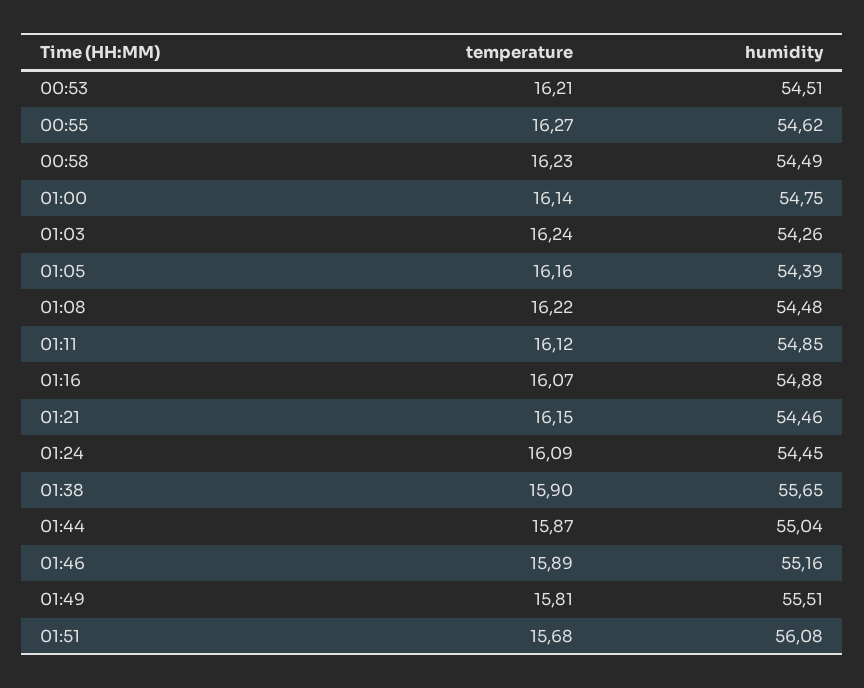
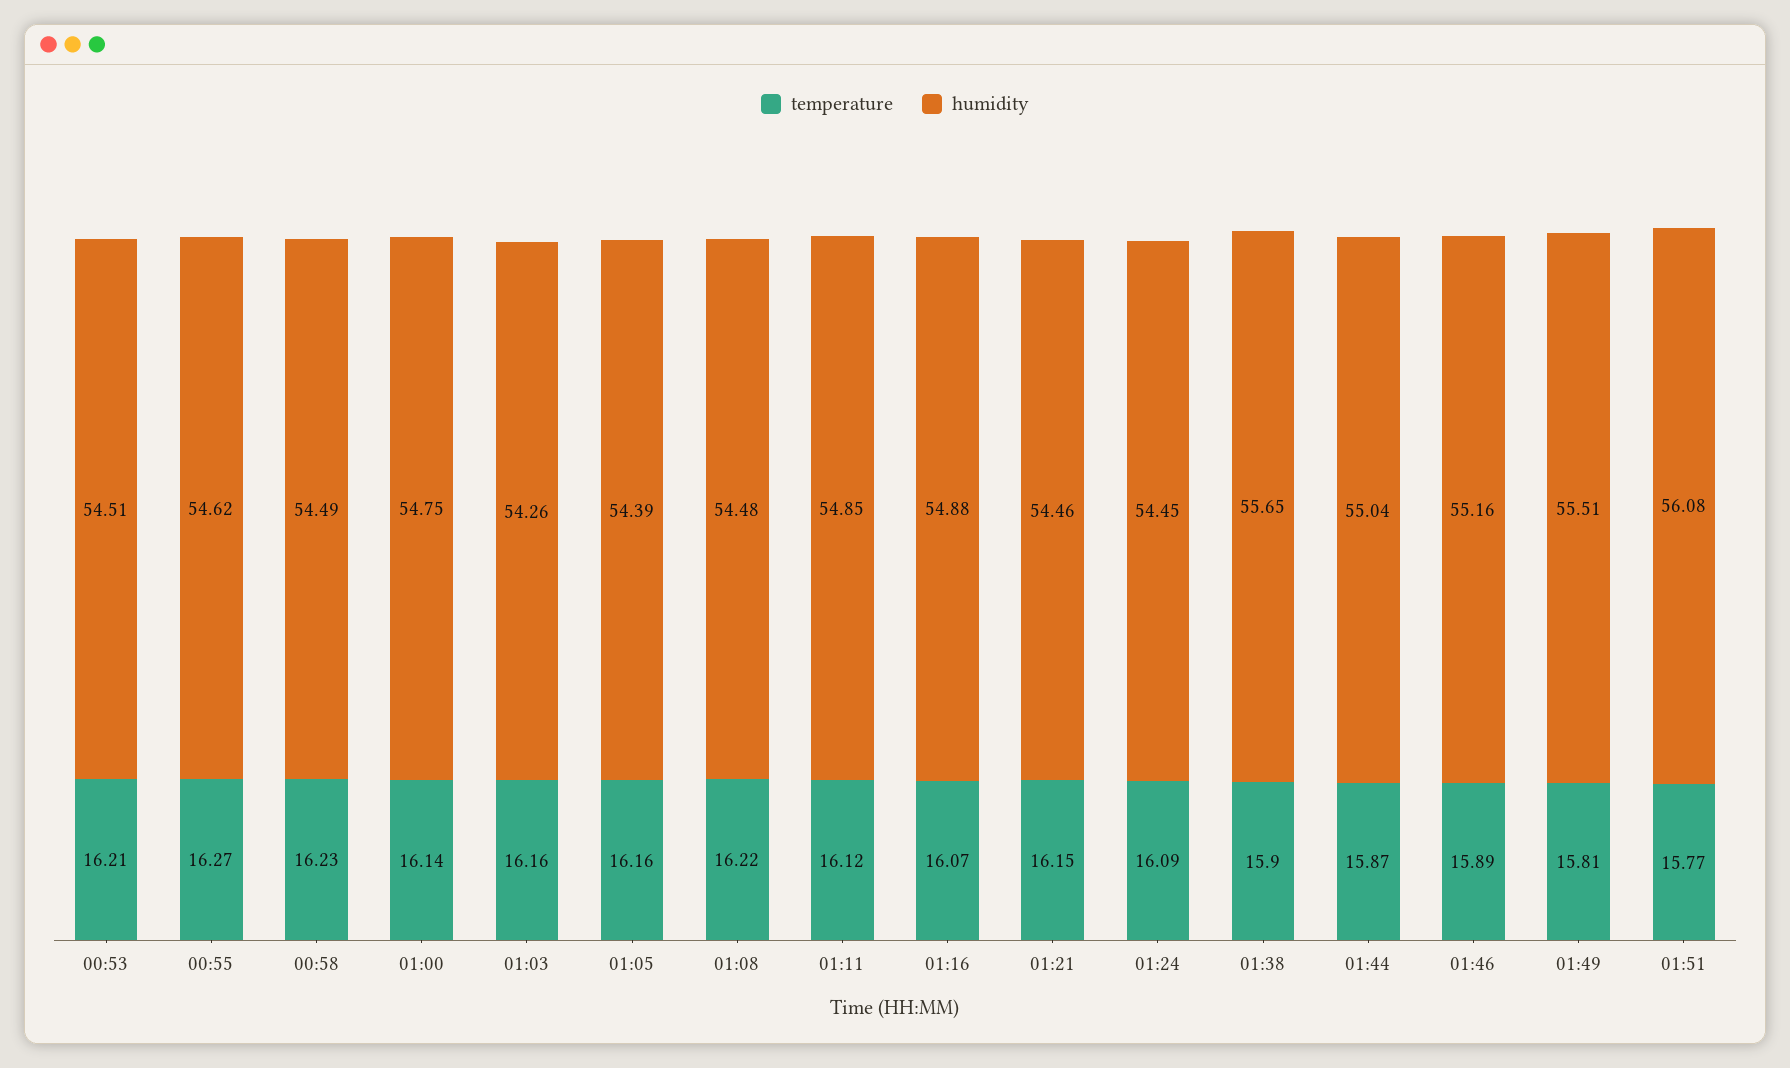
temperature, 01:03: 16.24 -> 16.16
temperature, 01:51: 15.68 -> 15.77

